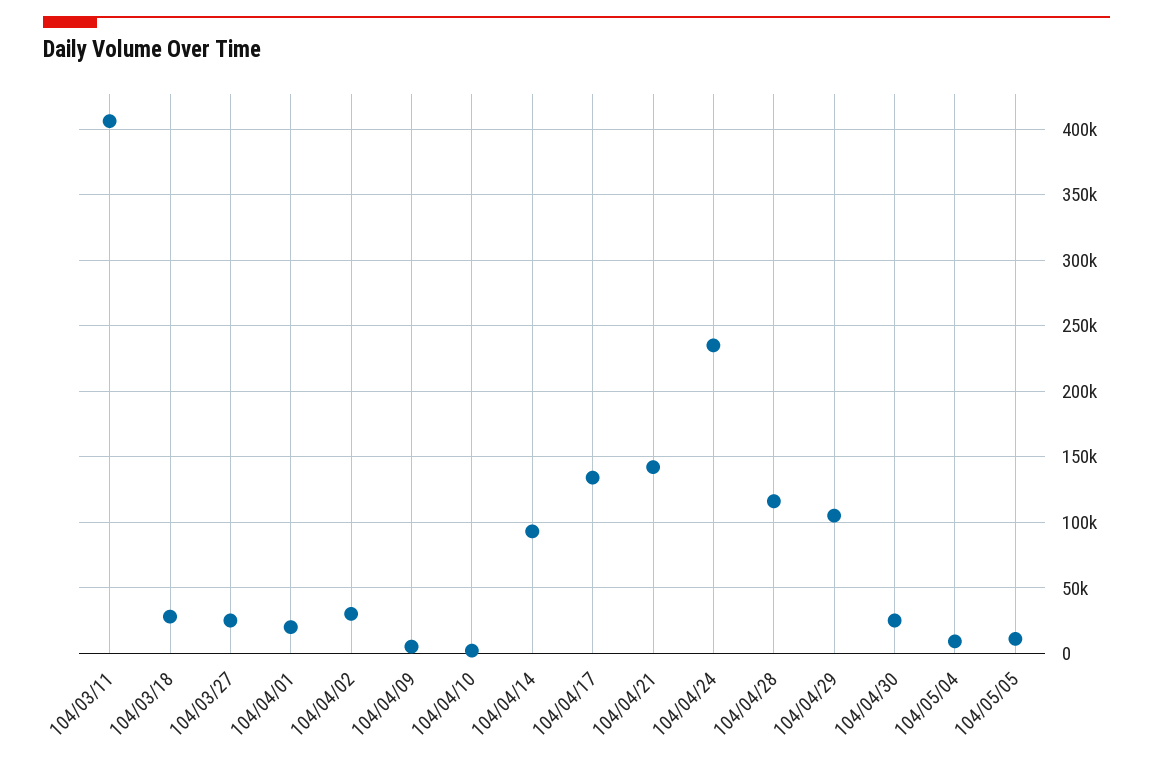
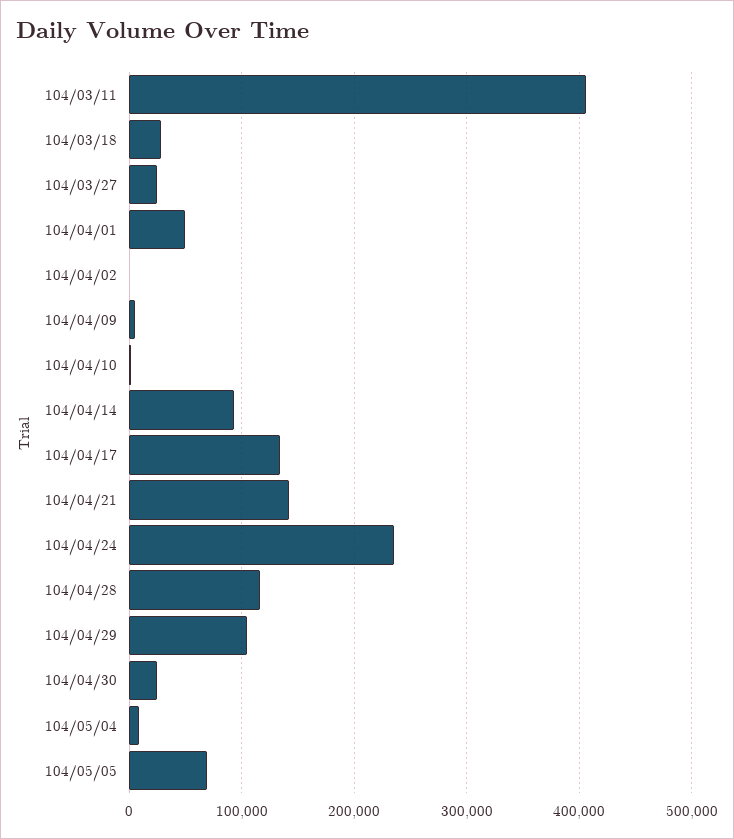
104/04/01: 20000 -> 50000
104/04/02: 30000 -> 0
104/05/05: 10000 -> 70000

